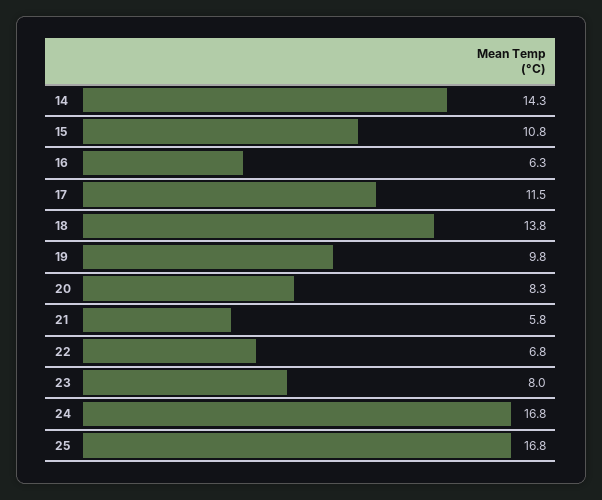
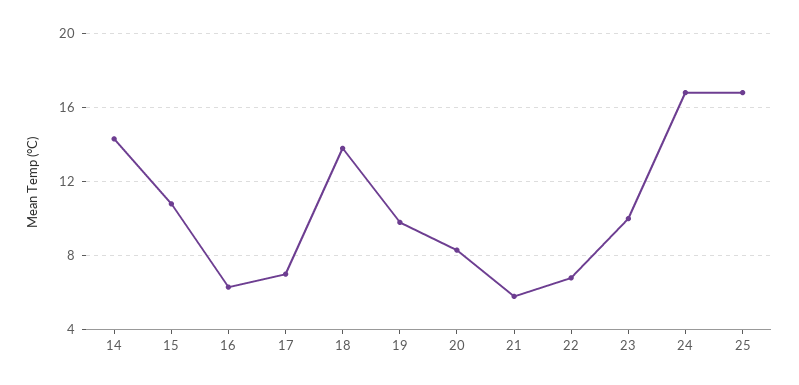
17: 11.5 -> 7
23: 8 -> 10

